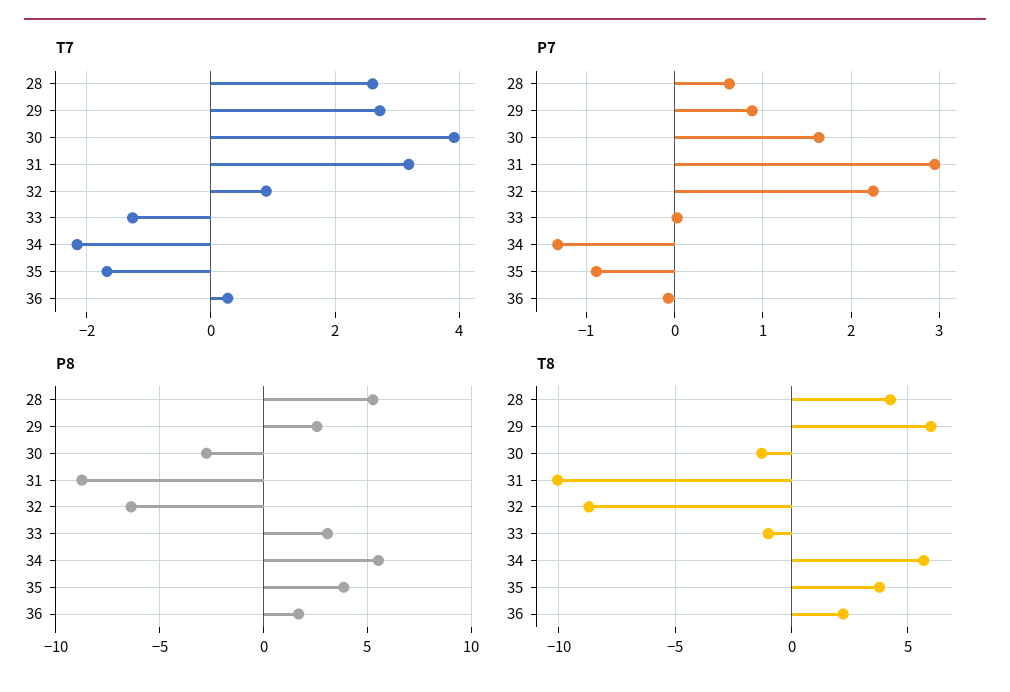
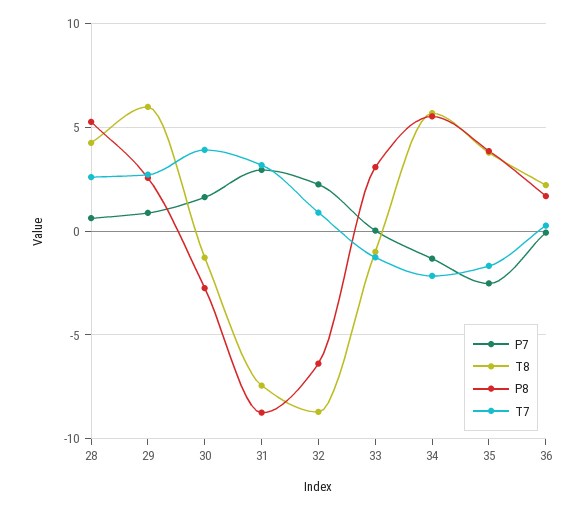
P7, 35: -0.9 -> -2.5
T8, 31: -10 -> -7.5

